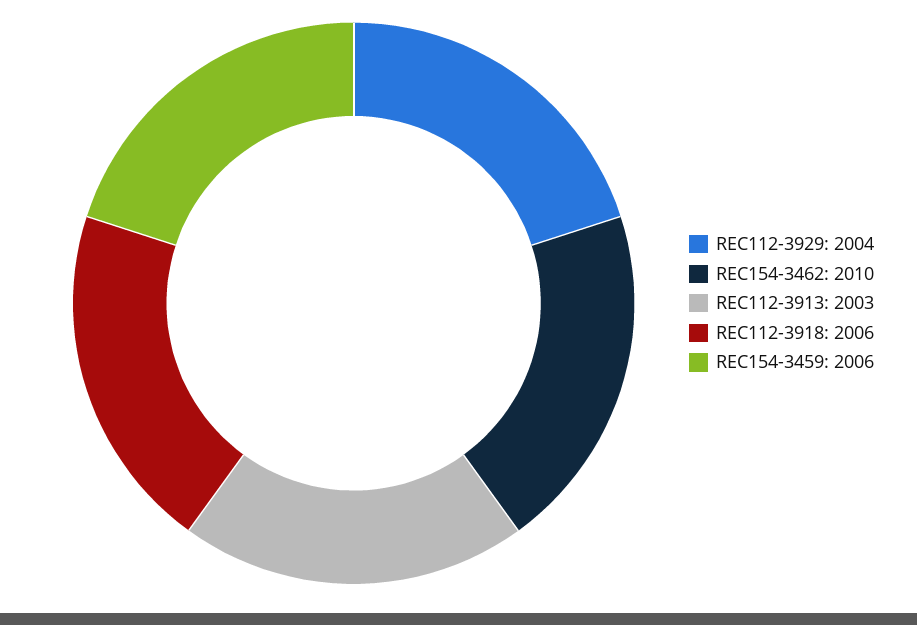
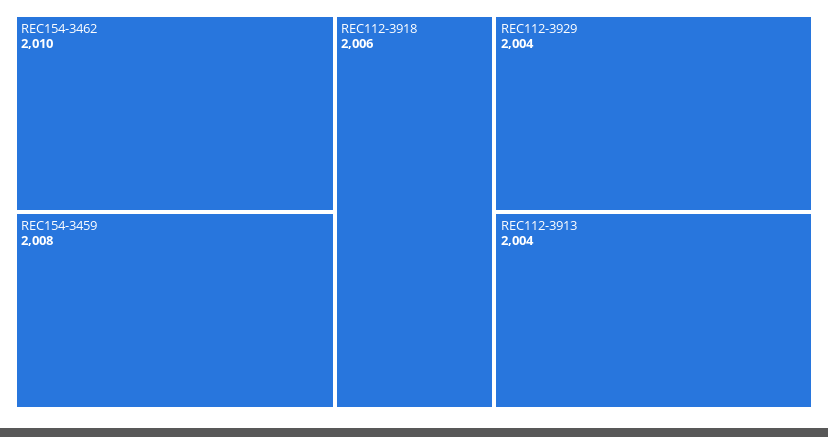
REC112-3913: 2003 -> 2004
REC154-3459: 2006 -> 2008

